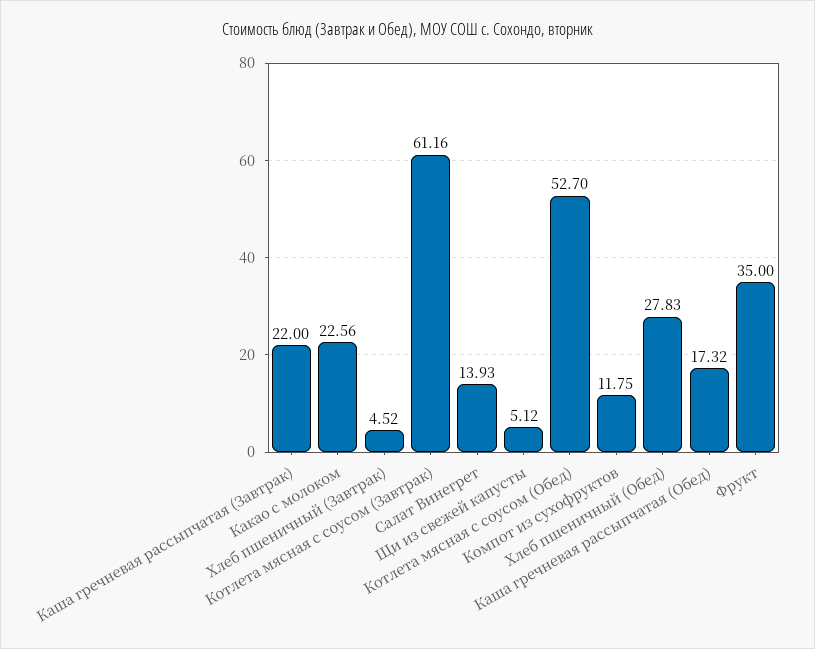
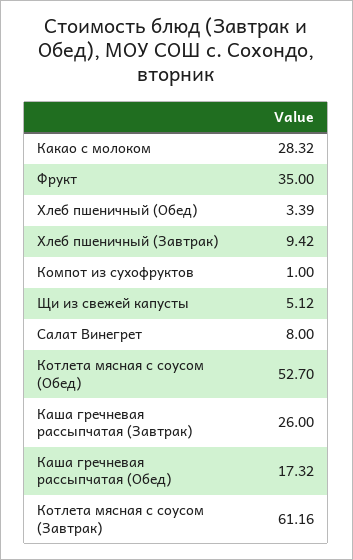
Каша гречневая рассыпчатая (Завтрак): 22 -> 26
Какао с молоком: 22.56 -> 28.32
Хлеб пшеничный (Завтрак): 4.52 -> 9.42
Салат Винегрет: 13.93 -> 8
Компот из сухофруктов: 11.75 -> 1
Хлеб пшеничный (Обед): 27.83 -> 3.39

